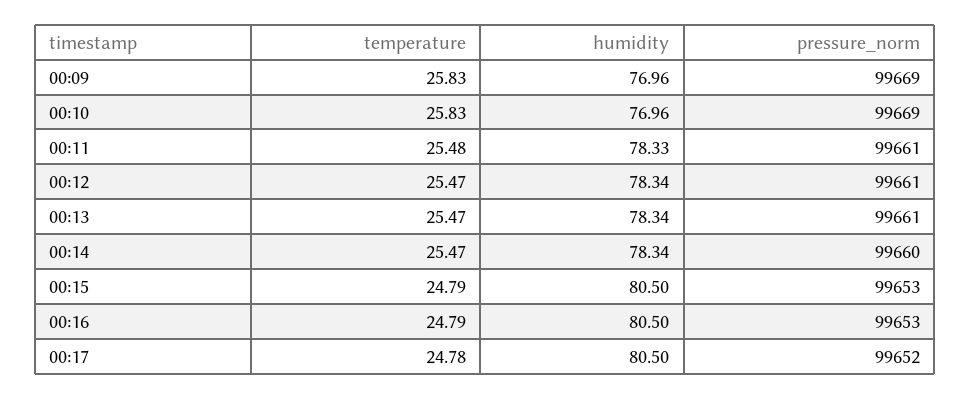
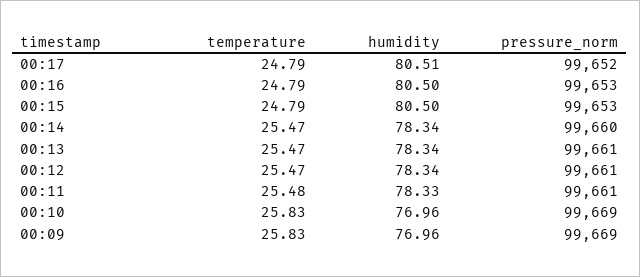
temperature, 00:17: 24.78 -> 24.79
humidity, 00:17: 80.5 -> 80.51

